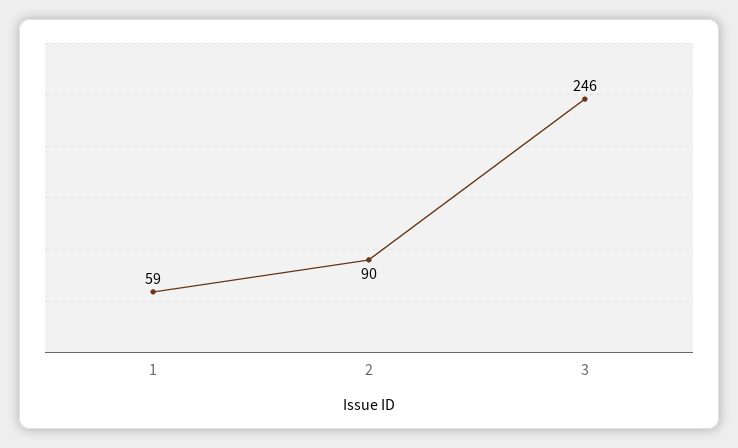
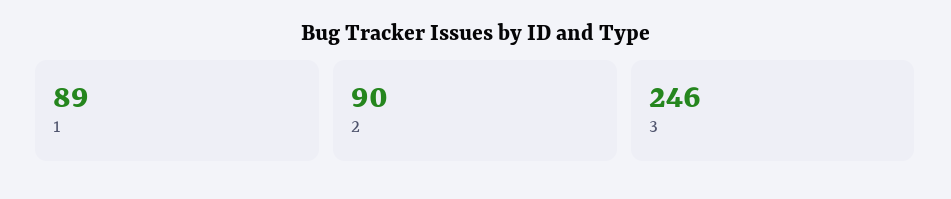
1: 59 -> 89

